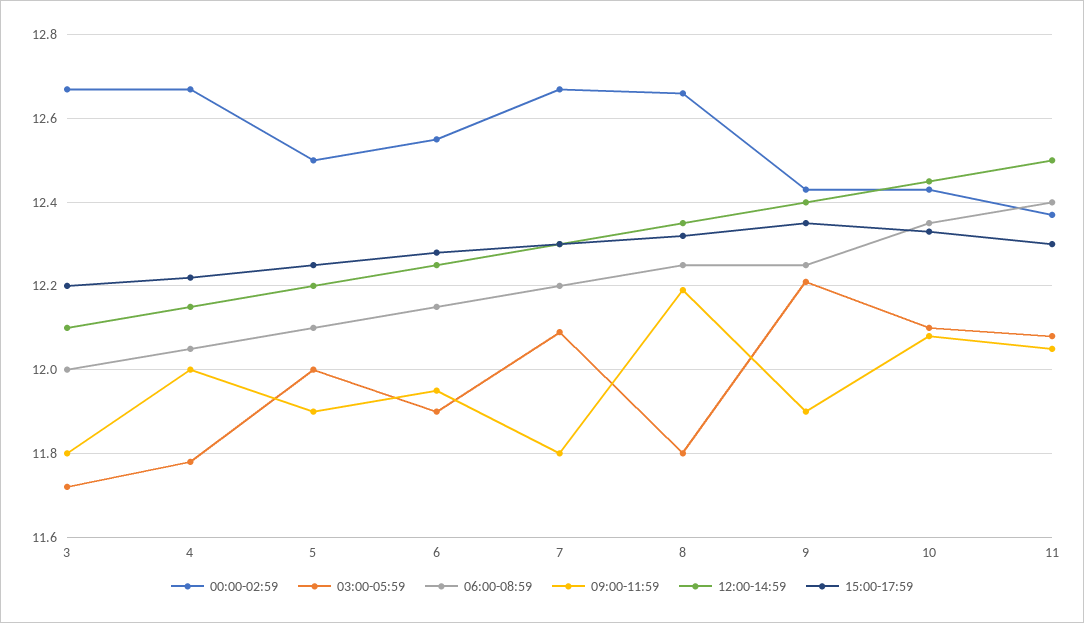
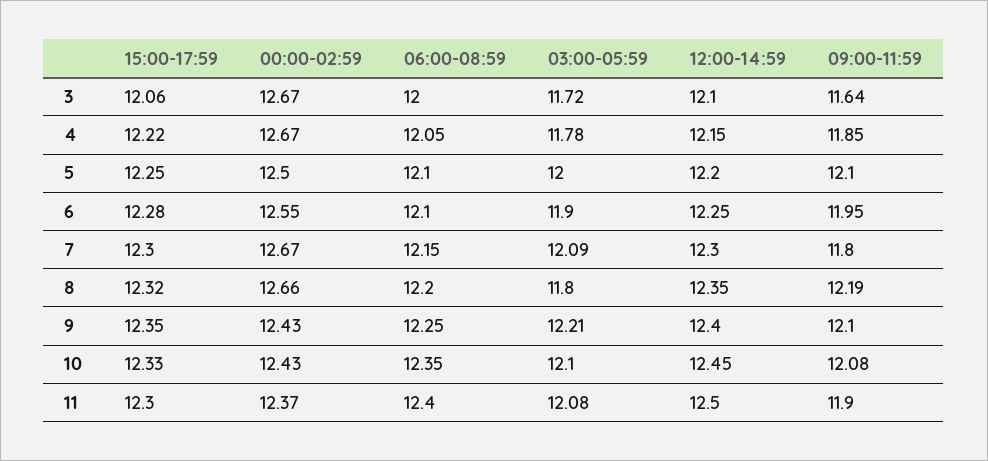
09:00-11:59, 3: 11.8 -> 11.64
15:00-17:59, 3: 12.2 -> 12.06
09:00-11:59, 4: 12 -> 11.85
09:00-11:59, 5: 11.9 -> 12.1
06:00-08:59, 6: 12.15 -> 12.1
06:00-08:59, 7: 12.2 -> 12.15
06:00-08:59, 8: 12.25 -> 12.2
09:00-11:59, 9: 11.9 -> 12.1
09:00-11:59, 11: 12.05 -> 11.9

